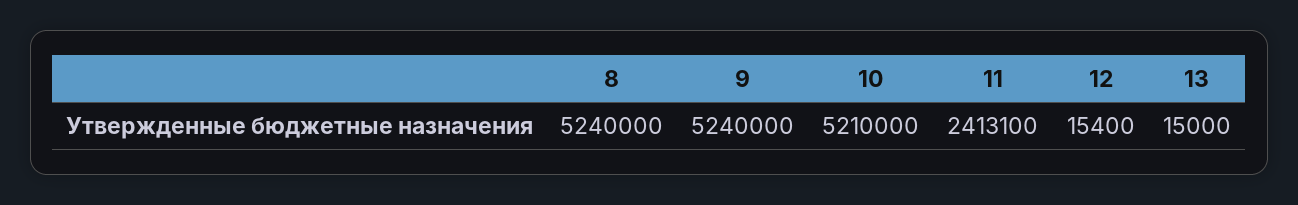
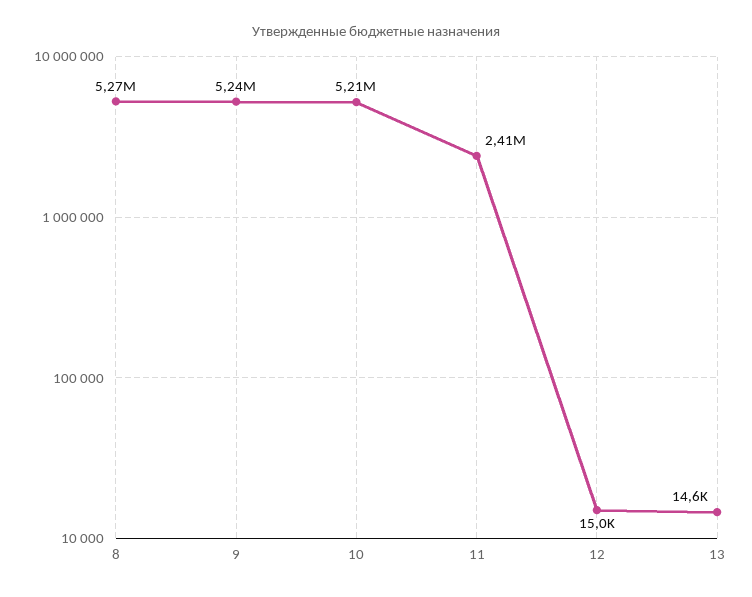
8: 5240000 -> 5270000
12: 15400 -> 15000
13: 15000 -> 14600

